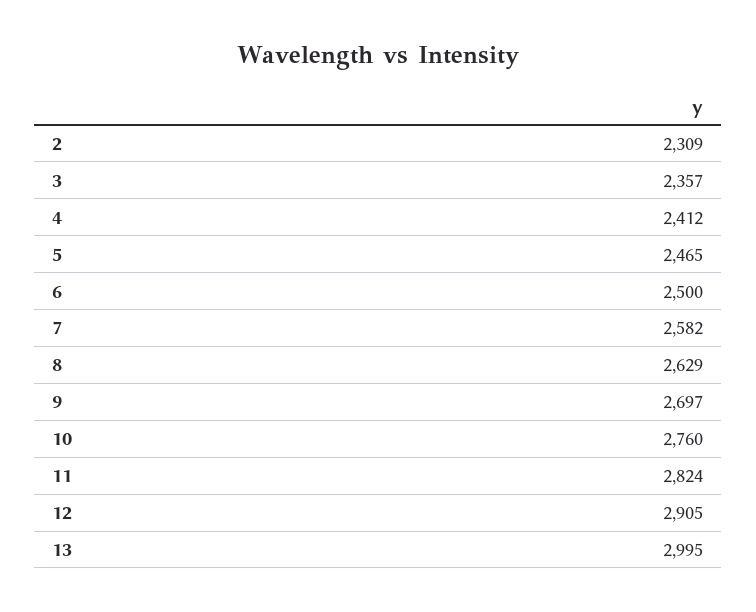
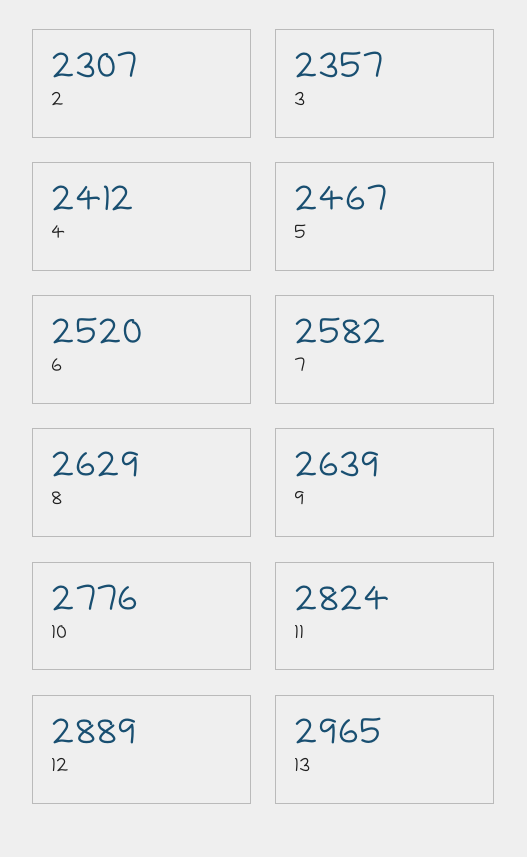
2: 2309 -> 2307
5: 2465 -> 2467
6: 2500 -> 2520
9: 2697 -> 2639
10: 2760 -> 2776
12: 2905 -> 2889
13: 2995 -> 2965

